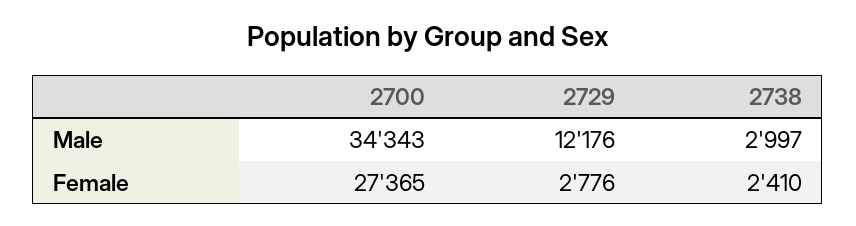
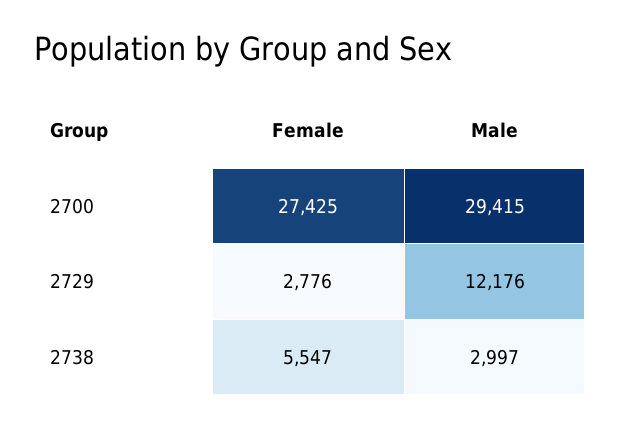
2700, Male: 34343 -> 29415
2700, Female: 27365 -> 27425
2738, Female: 2410 -> 5547

